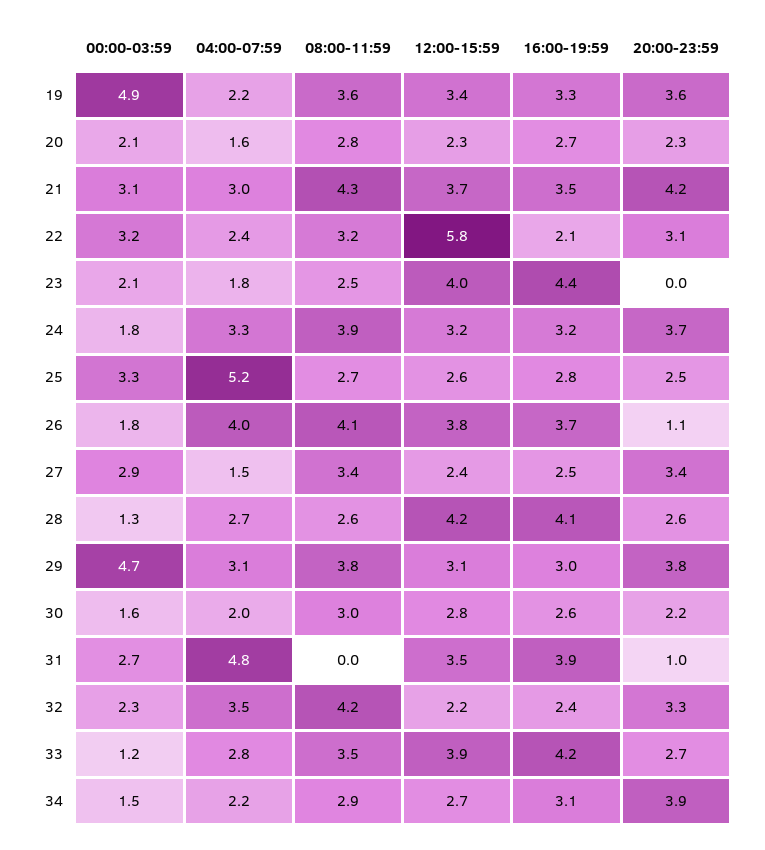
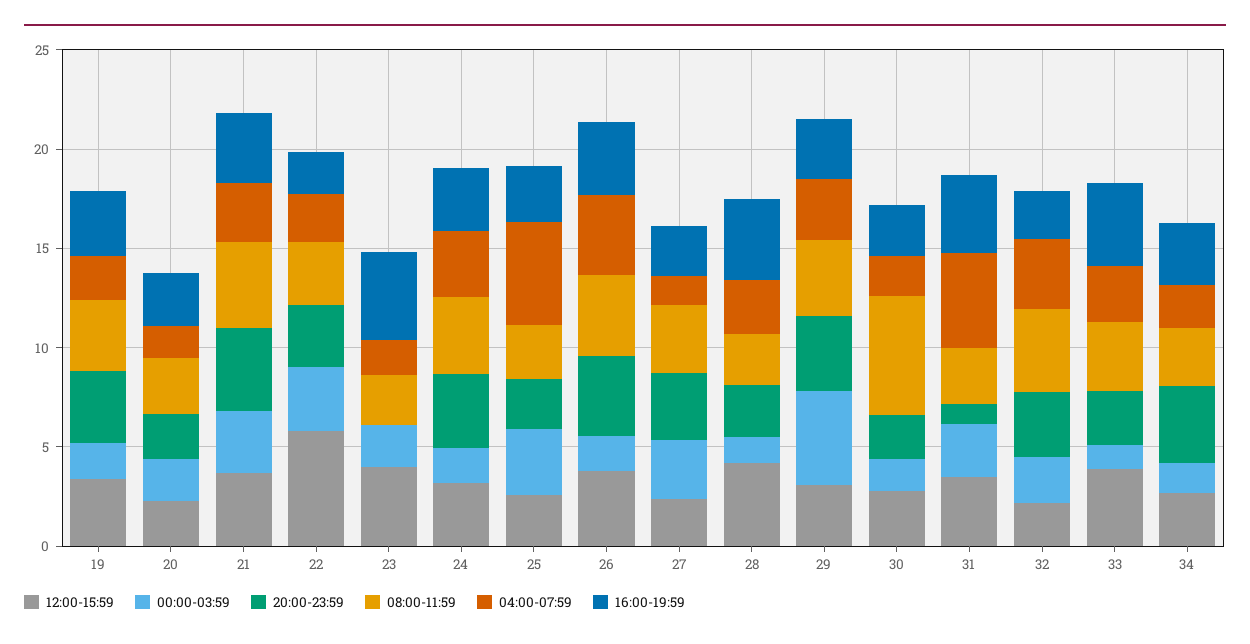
00:00-03:59, 19: 4.9 -> 2
20:00-23:59, 26: 1.1 -> 4
08:00-11:59, 30: 3 -> 6
08:00-11:59, 31: 0 -> 3

